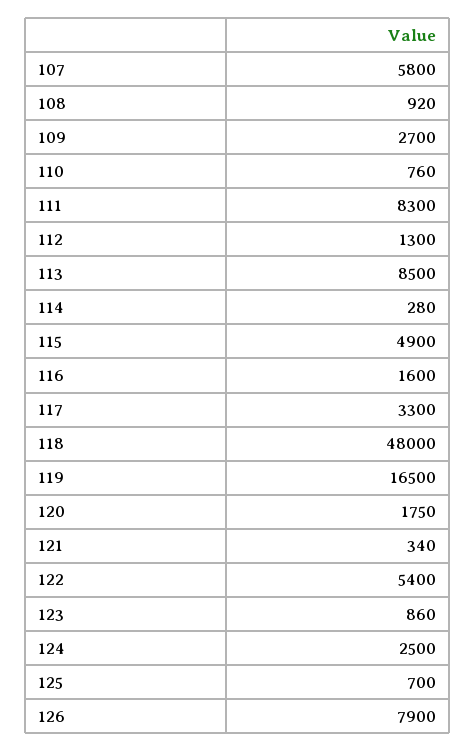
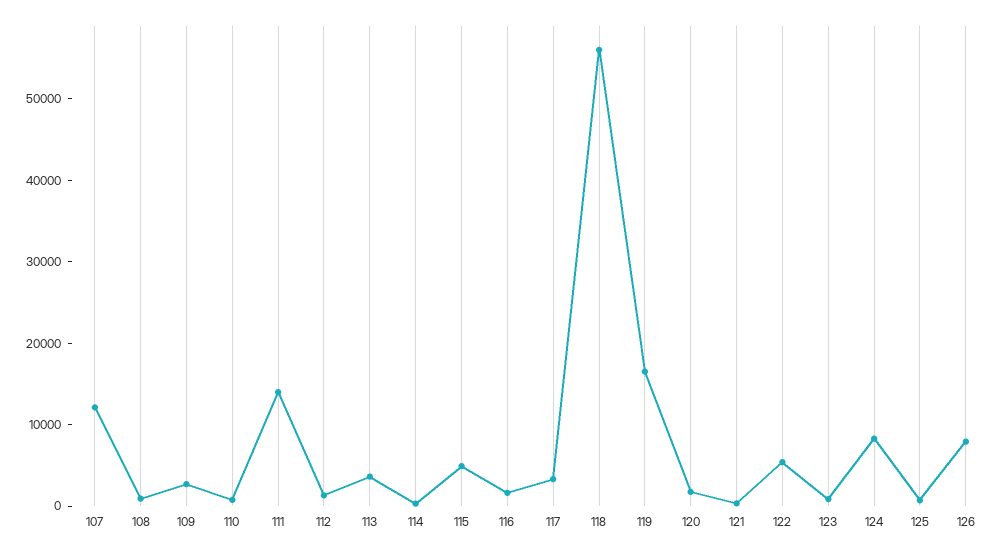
107: 5800 -> 12000
111: 8300 -> 14000
113: 8500 -> 4000
118: 48000 -> 56000
124: 2500 -> 8000

